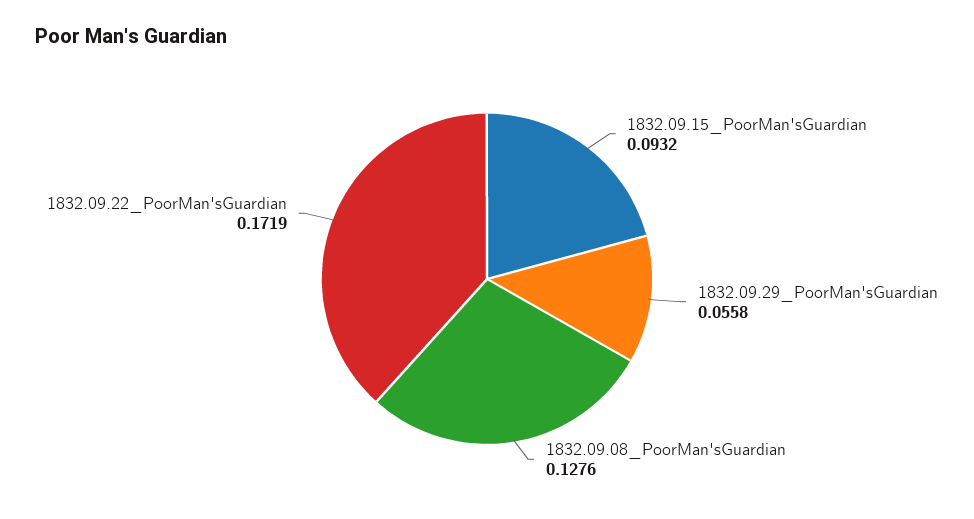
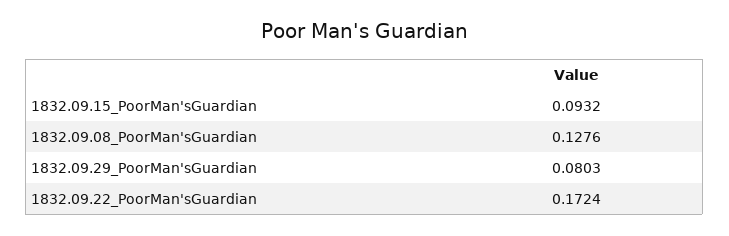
1832.09.29_PoorMan'sGuardian: 0.0558 -> 0.0803
1832.09.22_PoorMan'sGuardian: 0.1719 -> 0.1724

